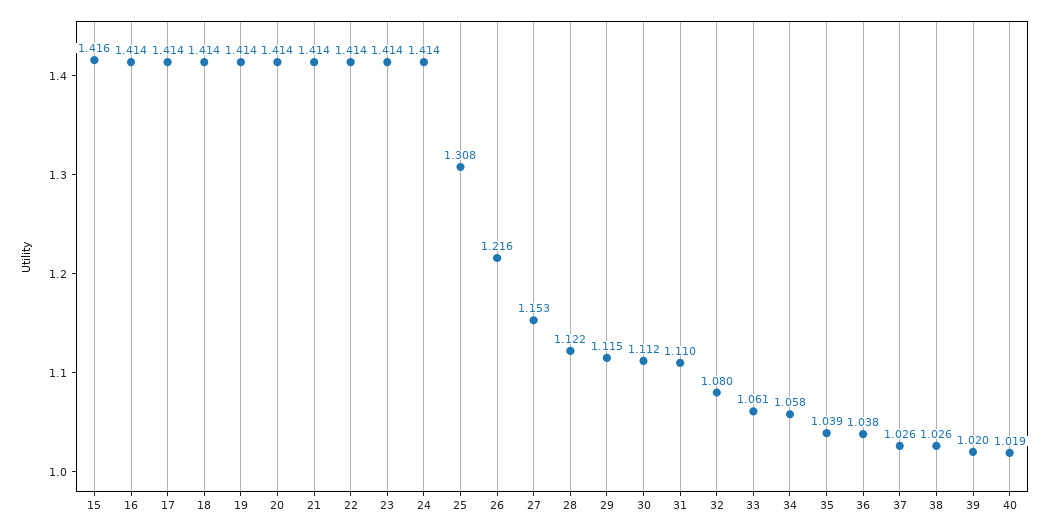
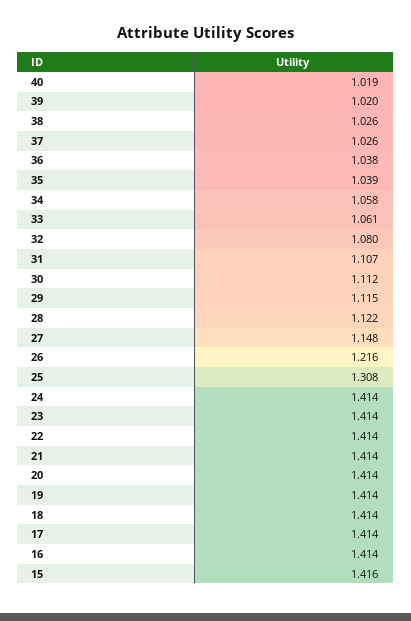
27: 1.153 -> 1.148
31: 1.11 -> 1.107

